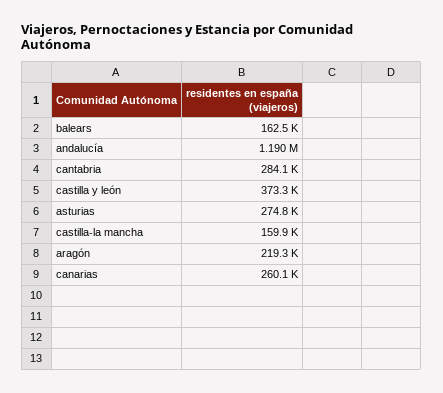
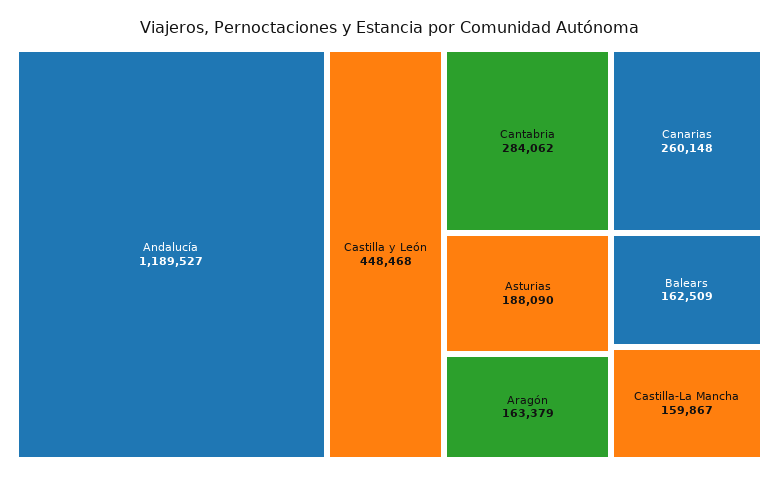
castilla y león: 373300 -> 448468
asturias: 274800 -> 188090
aragón: 219300 -> 163379

